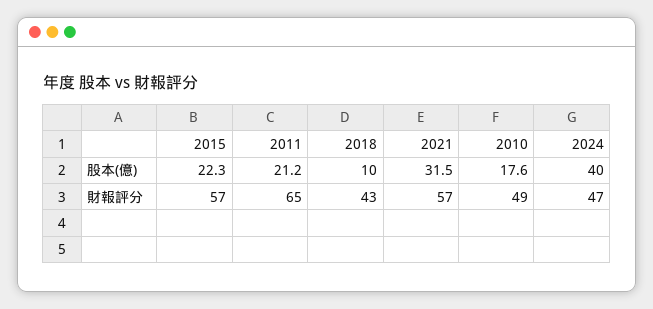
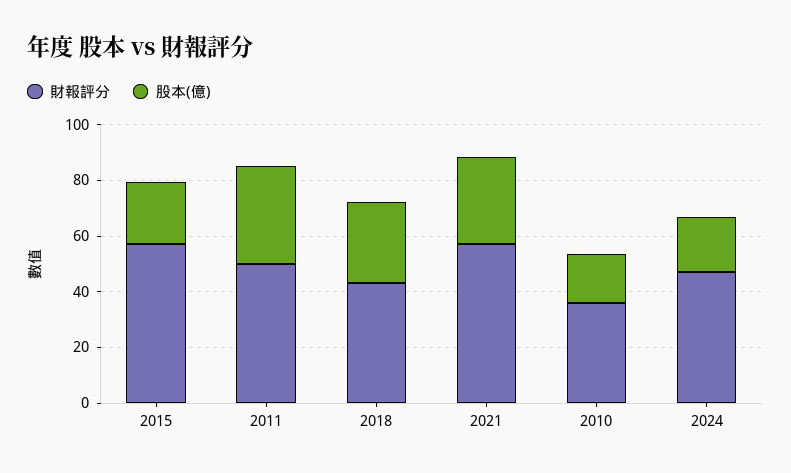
股本(億), 2011: 21.2 -> 35
股本(億), 2018: 10 -> 30
股本(億), 2024: 40 -> 20
財報評分, 2011: 65 -> 50
財報評分, 2010: 49 -> 35

